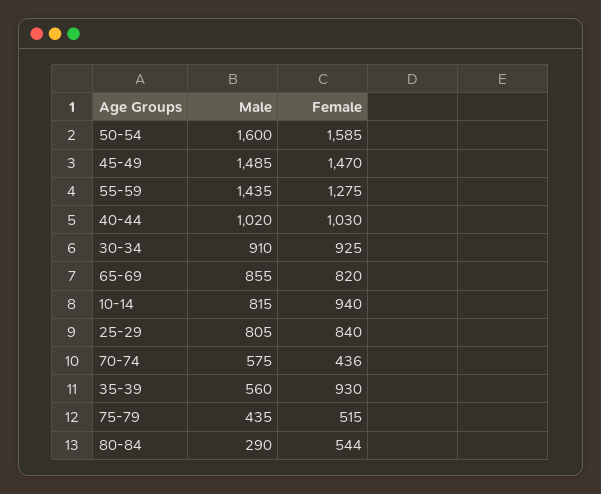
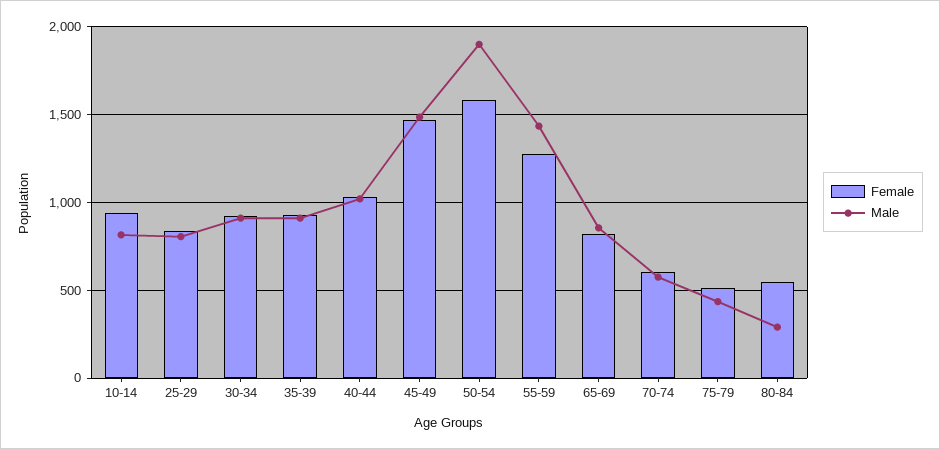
Male, 50-54: 1600 -> 1900
Female, 70-74: 436 -> 600
Male, 35-39: 560 -> 900

